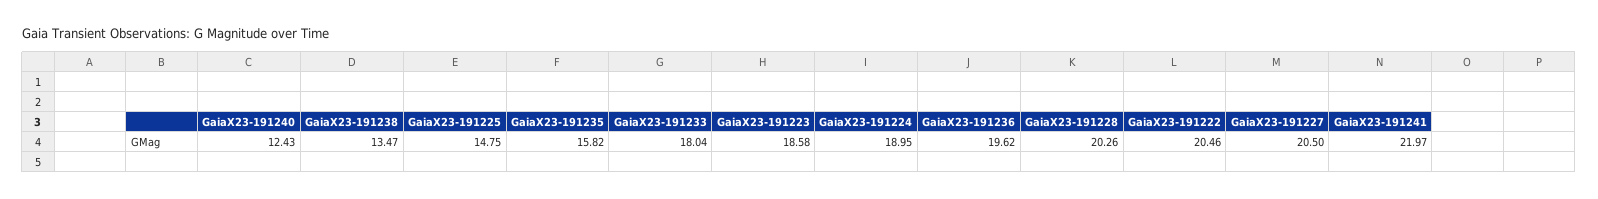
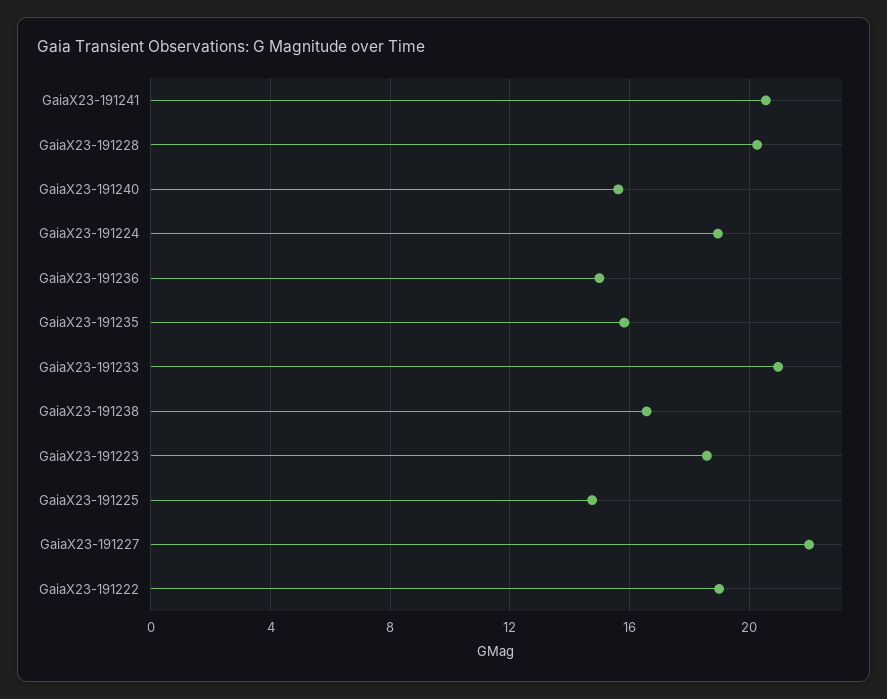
GaiaX23-191240: 12.43 -> 15.5
GaiaX23-191238: 13.47 -> 16.5
GaiaX23-191233: 18.04 -> 21
GaiaX23-191236: 19.62 -> 15
GaiaX23-191222: 20.46 -> 19
GaiaX23-191227: 20.5 -> 22
GaiaX23-191241: 21.97 -> 20.5

